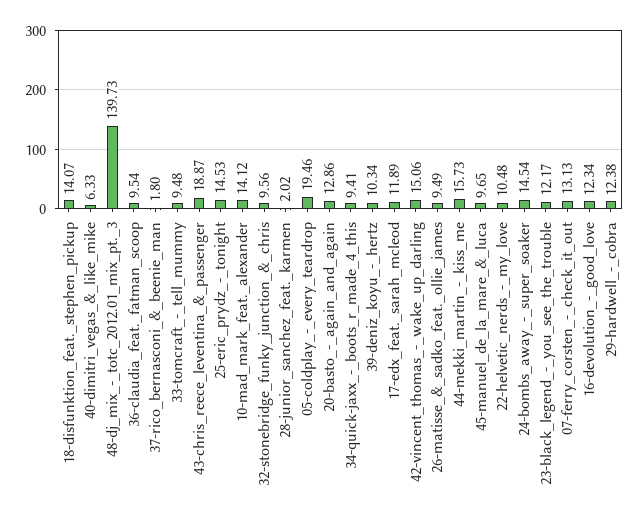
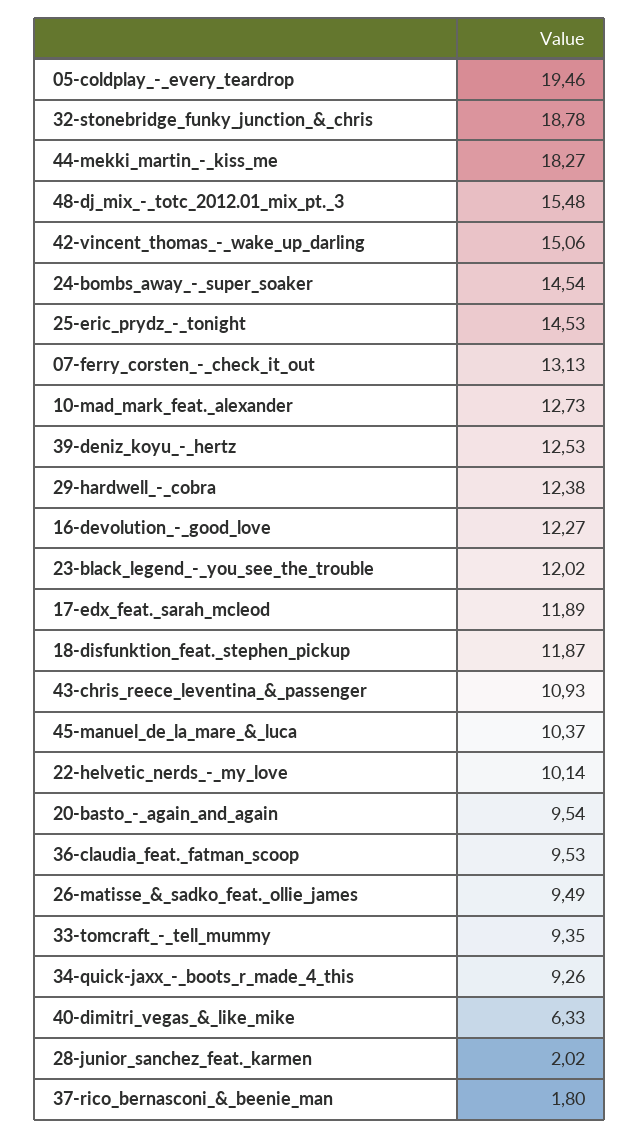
18-disfunktion_feat._stephen_pickup: 14.07 -> 11.87
48-dj_mix_-_totc_2012.01_mix_pt._3: 139.73 -> 15.48
36-claudia_feat._fatman_scoop: 9.54 -> 9.53
33-tomcraft_-_tell_mummy: 9.48 -> 9.35
43-chris_reece_leventina_&_passenger: 18.87 -> 10.93
10-mad_mark_feat._alexander: 14.12 -> 12.73
32-stonebridge_funky_junction_&_chris: 9.56 -> 18.78
20-basto_-_again_and_again: 12.86 -> 9.54
34-quick-jaxx_-_boots_r_made_4_this: 9.41 -> 9.26
39-deniz_koyu_-_hertz: 10.34 -> 12.53
44-mekki_martin_-_kiss_me: 15.73 -> 18.27
45-manuel_de_la_mare_&_luca: 9.65 -> 10.37
22-helvetic_nerds_-_my_love: 10.48 -> 10.14
23-black_legend_-_you_see_the_trouble: 12.17 -> 12.02
16-devolution_-_good_love: 12.34 -> 12.27

